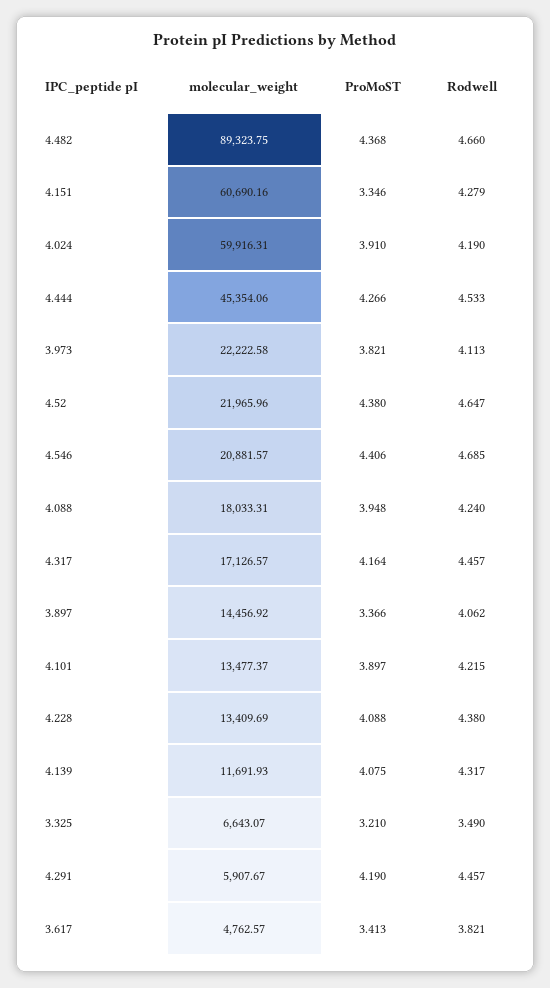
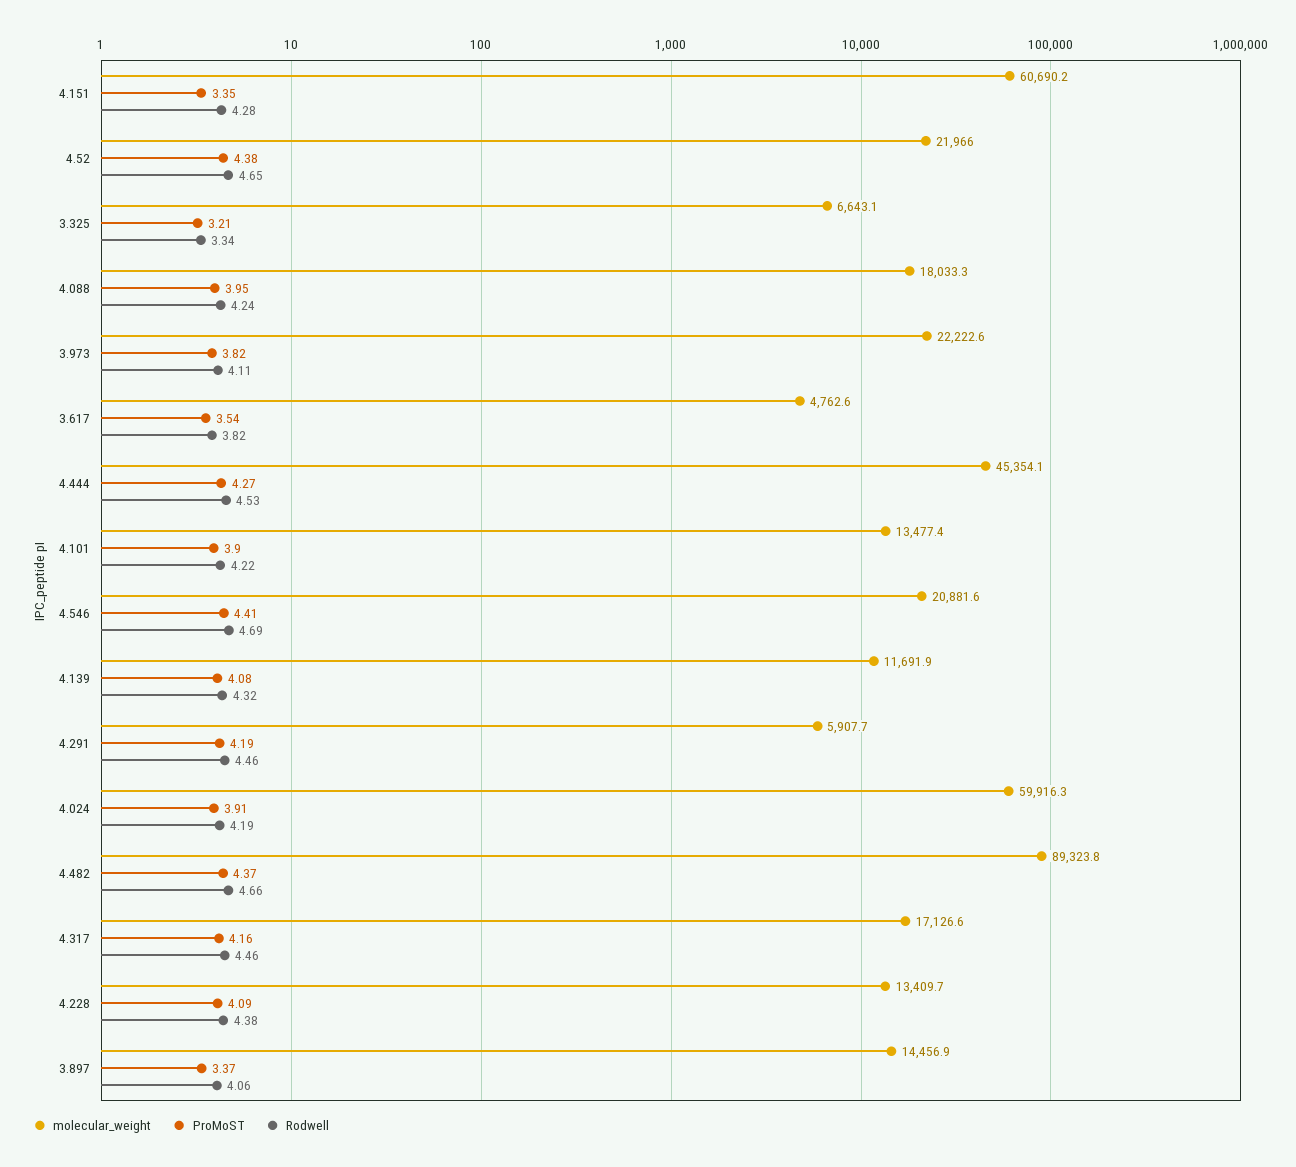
Rodwell, 3.325: 3.49 -> 3.34
ProMoST, 3.617: 3.413 -> 3.54

